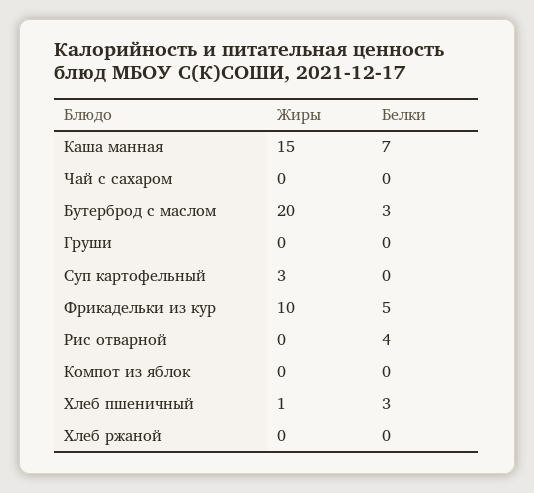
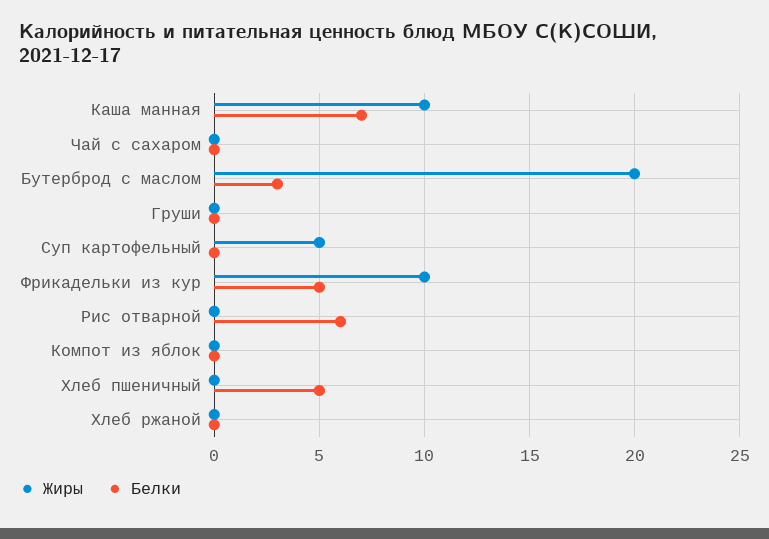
Жиры, Каша манная: 15 -> 10
Жиры, Суп картофельный: 3 -> 5
Белки, Рис отварной: 4 -> 6
Жиры, Хлеб пшеничный: 1 -> 0
Белки, Хлеб пшеничный: 3 -> 5

